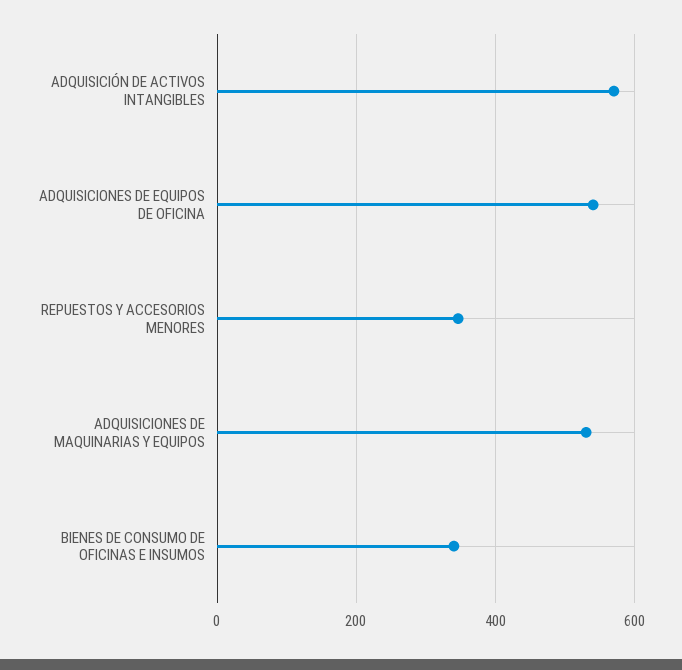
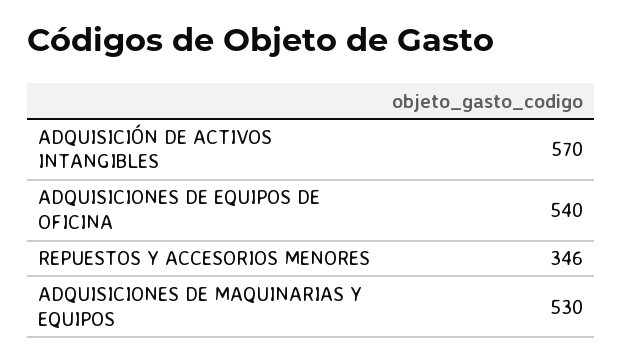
BIENES DE CONSUMO DE OFICINAS E INSUMOS: 340 -> none

